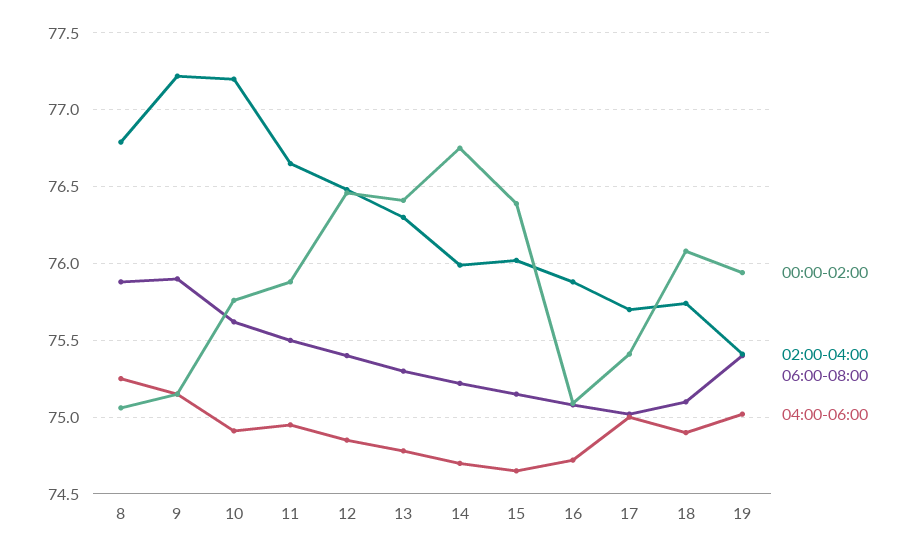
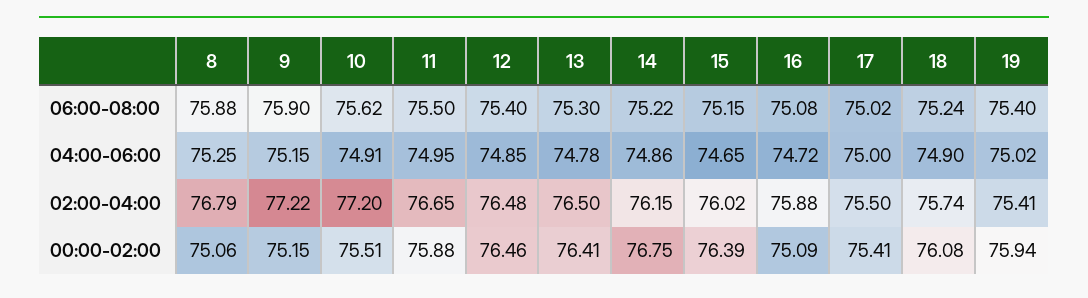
00:00-02:00, 10: 75.75 -> 75.51
02:00-04:00, 13: 76.3 -> 76.5
02:00-04:00, 14: 76 -> 76.15
04:00-06:00, 14: 74.7 -> 74.86
02:00-04:00, 17: 75.7 -> 75.5
06:00-08:00, 18: 75.1 -> 75.24

